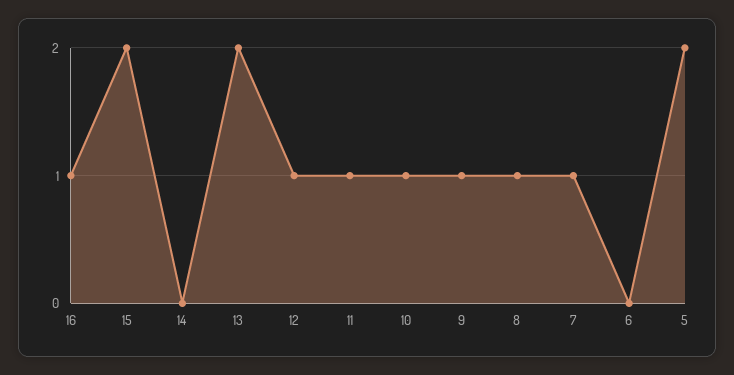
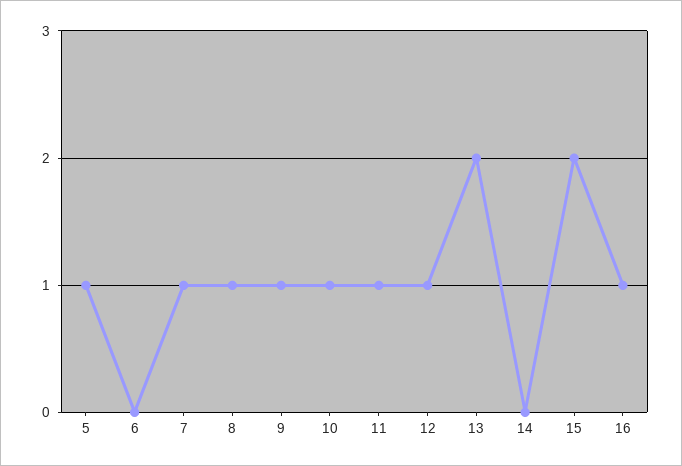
5: 2 -> 1

